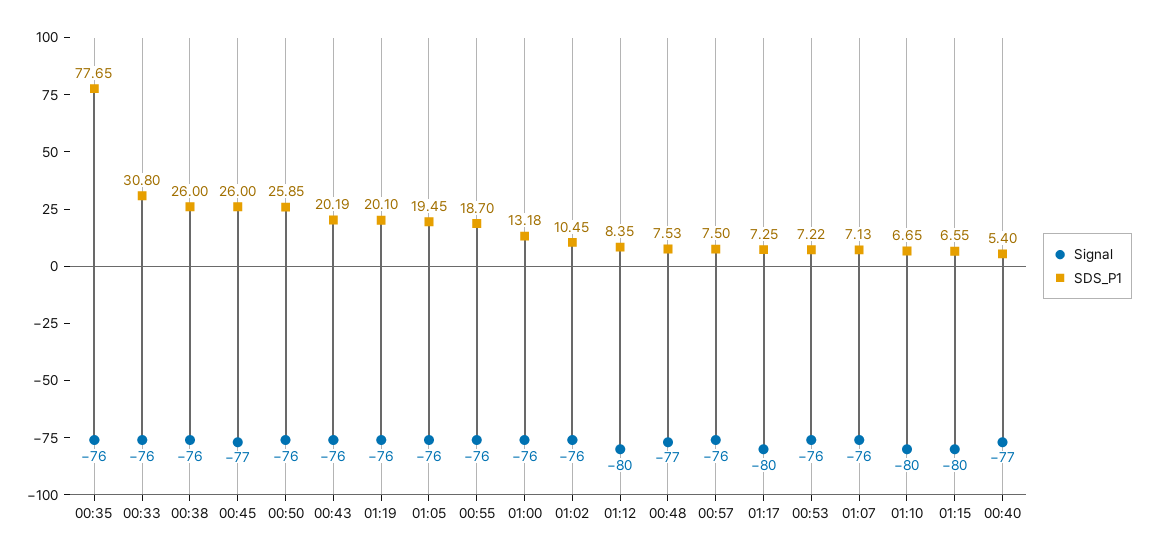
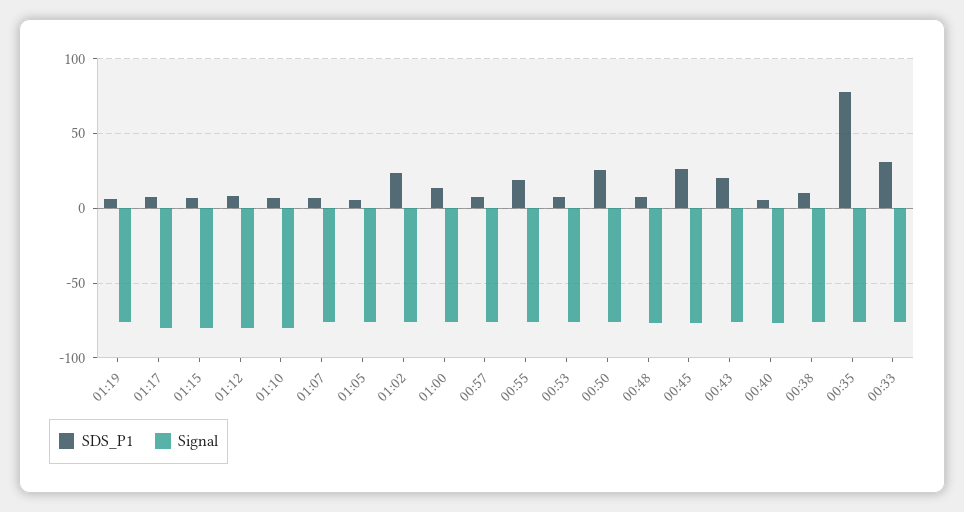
SDS_P1, 00:38: 26 -> 10
SDS_P1, 01:19: 20.1 -> 5
SDS_P1, 01:05: 19.45 -> 5
SDS_P1, 01:02: 10.45 -> 25

